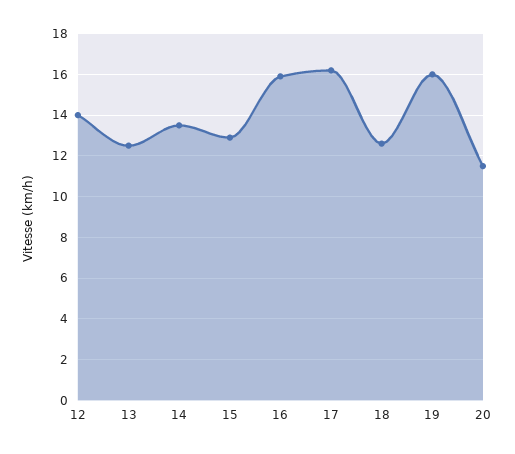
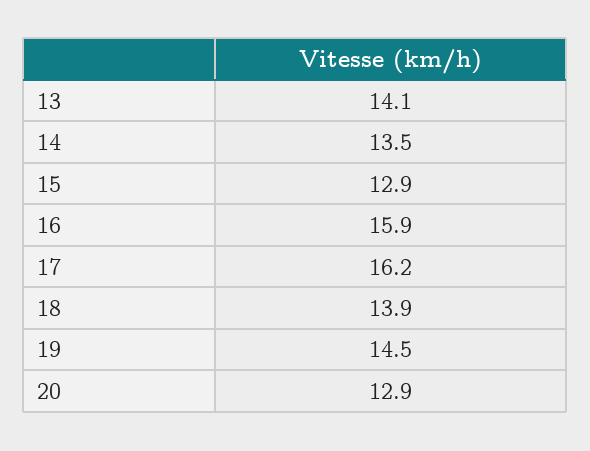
12: 14 -> none
13: 12.5 -> 14.1
18: 12.5 -> 13.9
19: 16 -> 14.5
20: 11.5 -> 12.9

